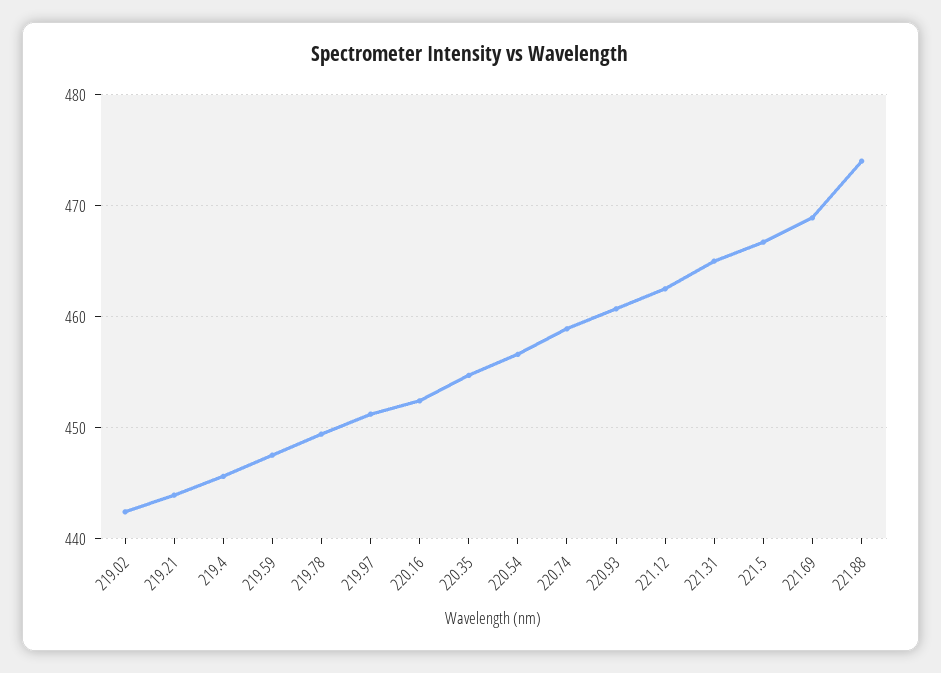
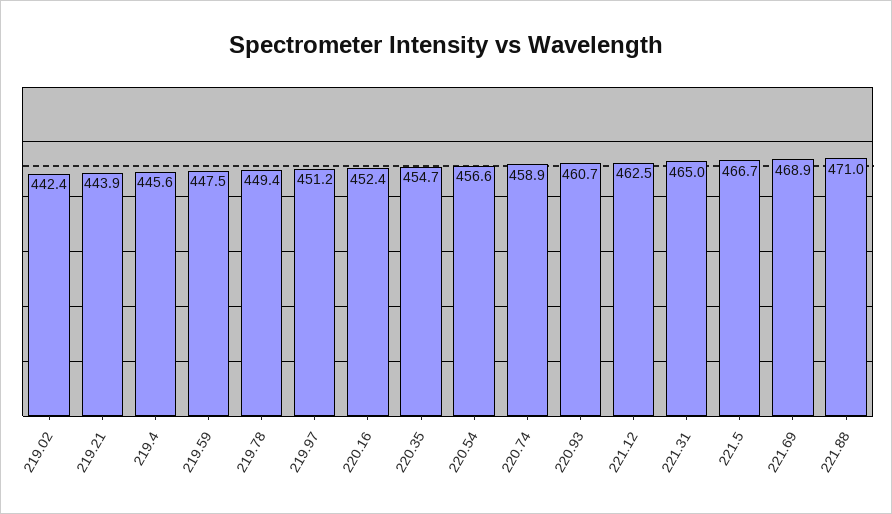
221.88: 474 -> 471

